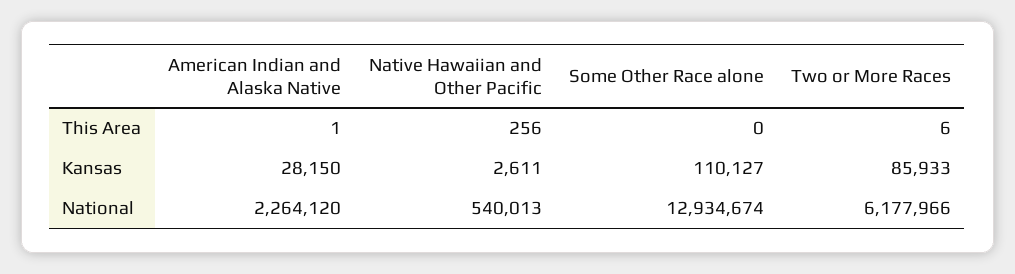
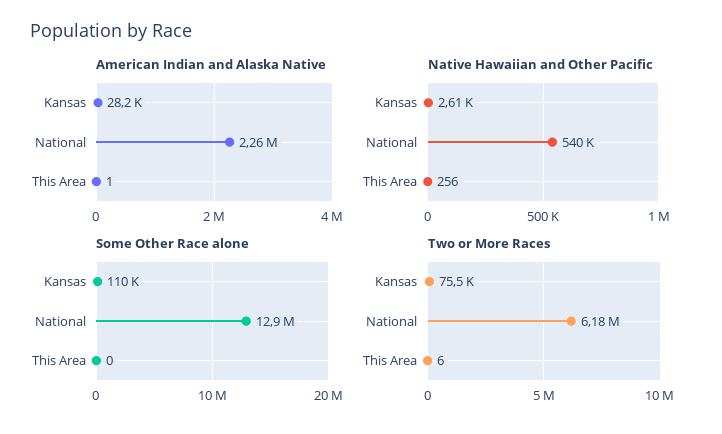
Two or More Races, Kansas: 85933 -> 75500

